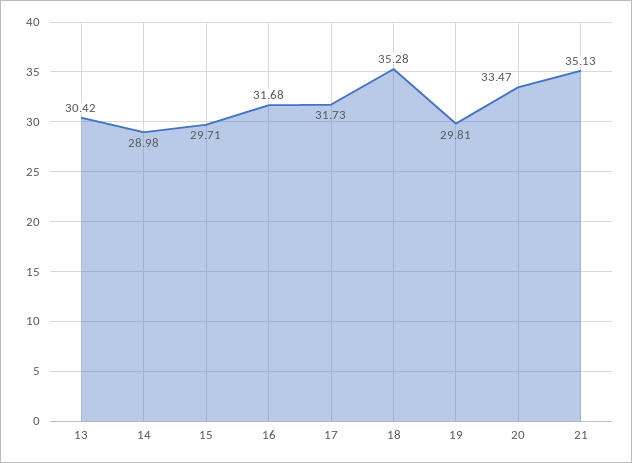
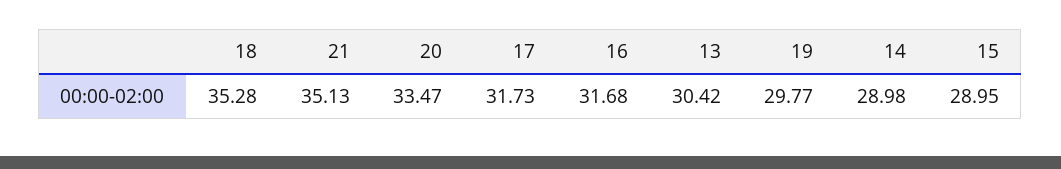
15: 29.71 -> 28.95
19: 29.81 -> 29.77

